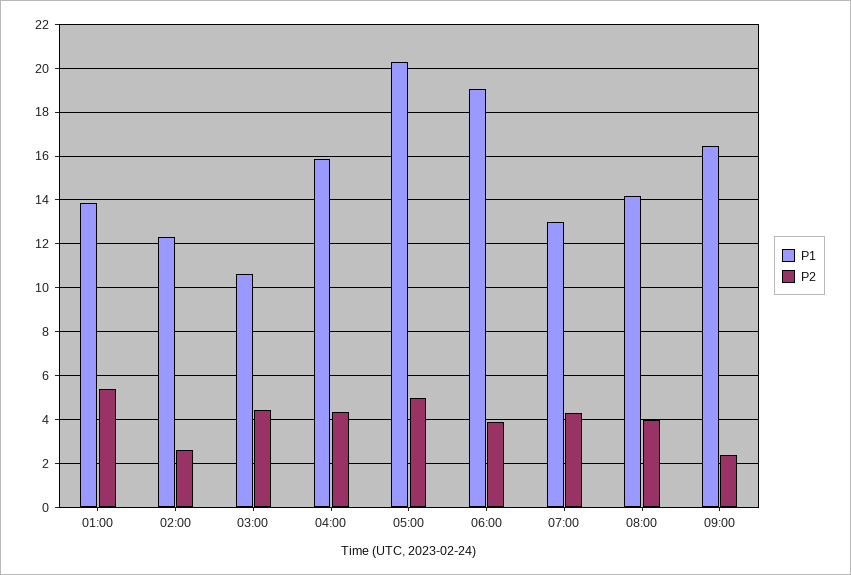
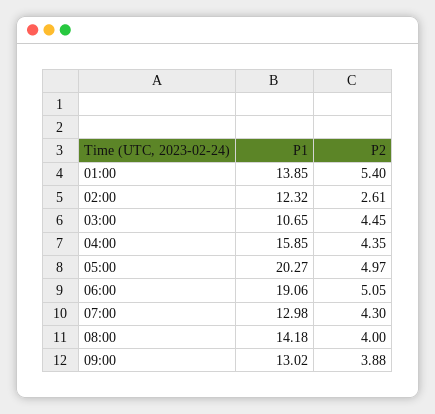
P2, 06:00: 4 -> 5.05
P1, 09:00: 16.5 -> 13.02
P2, 09:00: 2.5 -> 3.88

